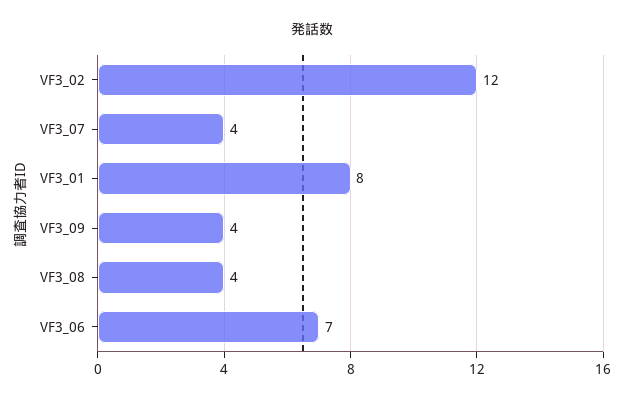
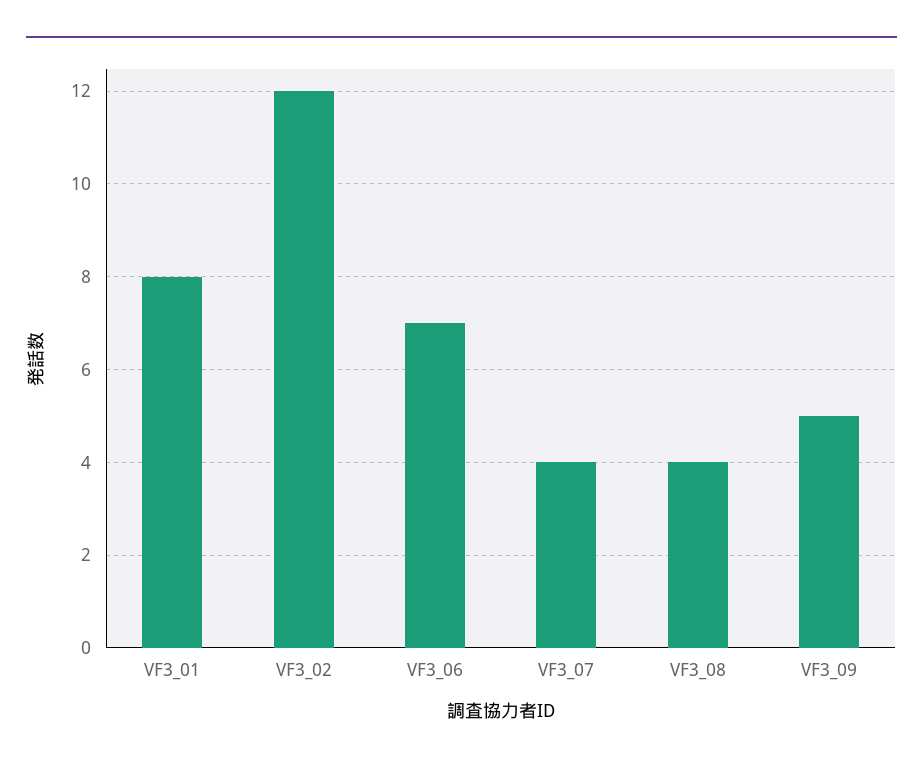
VF3_09: 4 -> 5

